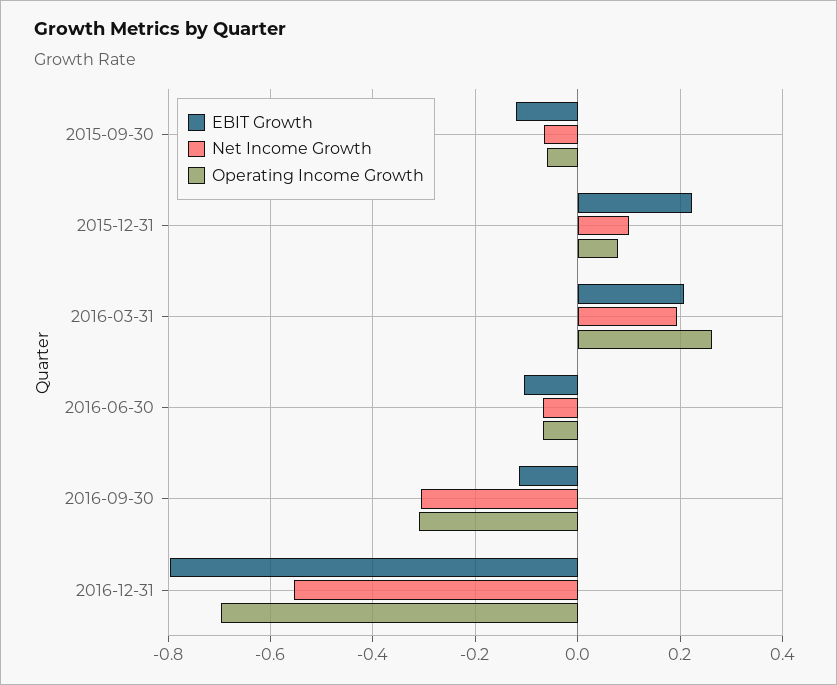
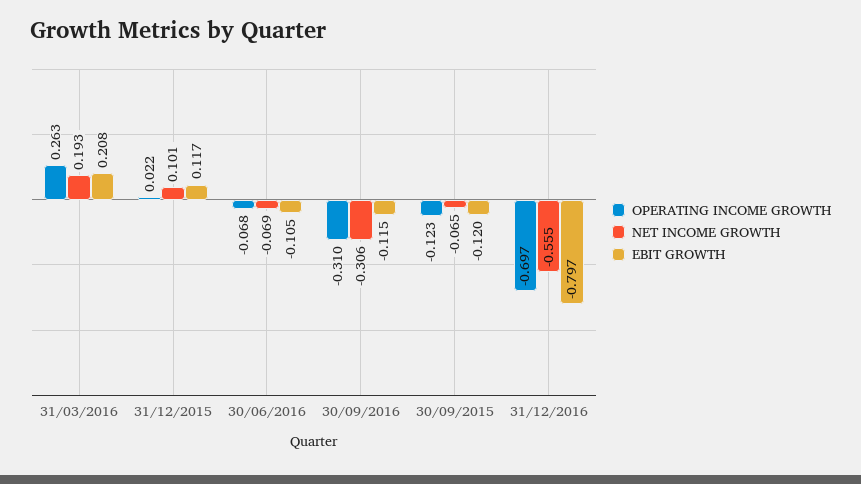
Operating Income Growth, 2015-09-30: -0.06 -> -0.123
EBIT Growth, 2015-12-31: 0.22 -> 0.117
Operating Income Growth, 2015-12-31: 0.08 -> 0.022

